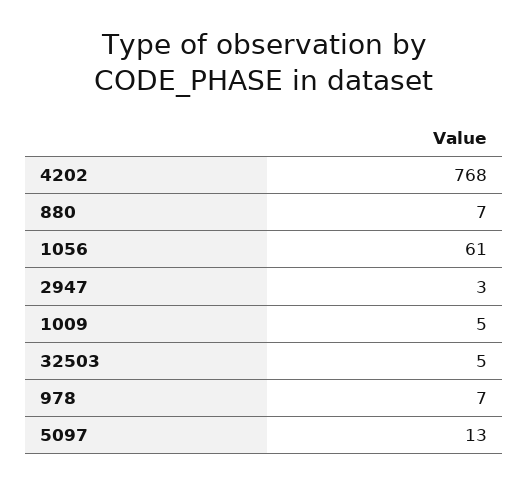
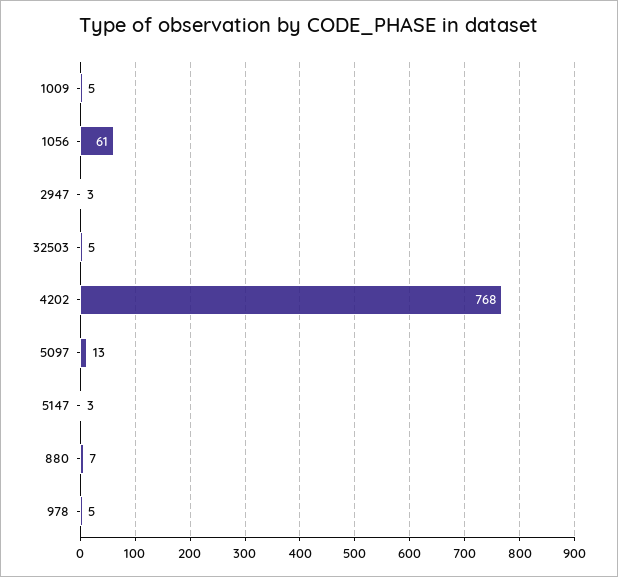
978: 7 -> 5
5147: none -> 3

